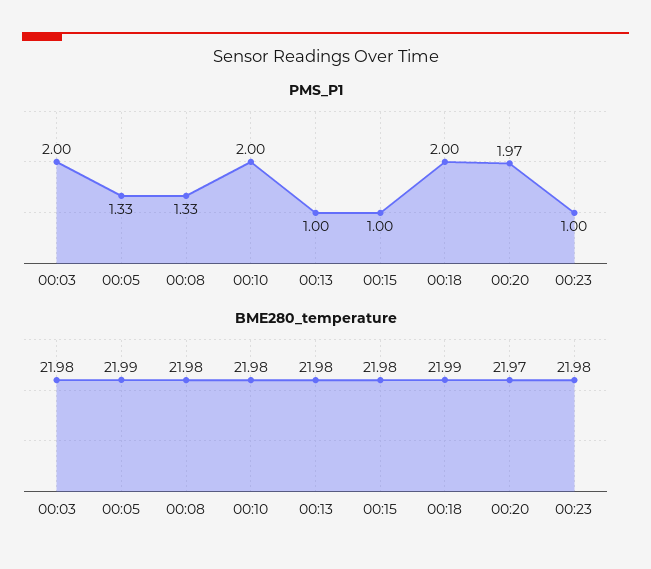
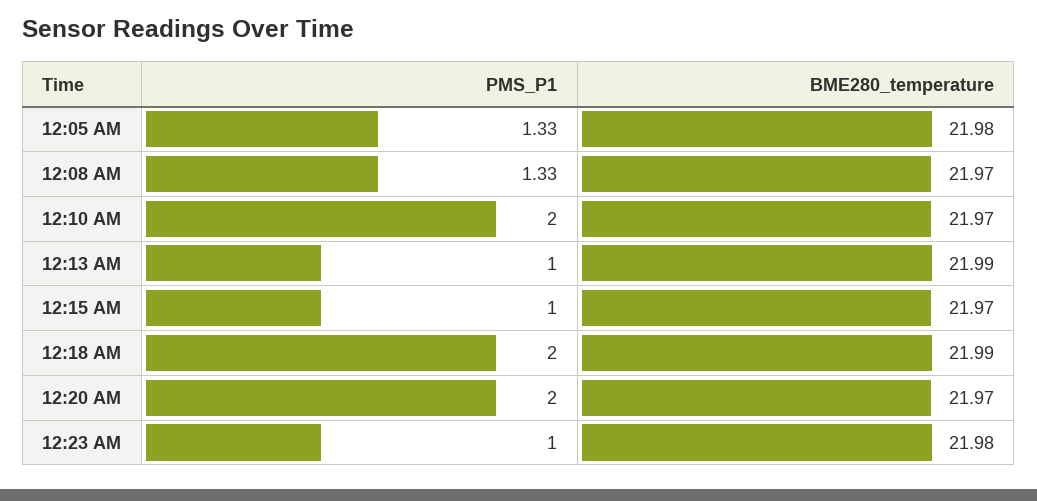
PMS_P1, 00:03: 2 -> none
PMS_P1, 00:20: 1.97 -> 2
BME280_temperature, 00:03: 21.98 -> none
BME280_temperature, 00:05: 21.99 -> 21.98
BME280_temperature, 00:08: 21.98 -> 21.97
BME280_temperature, 00:10: 21.98 -> 21.97
BME280_temperature, 00:13: 21.98 -> 21.99
BME280_temperature, 00:15: 21.98 -> 21.97

